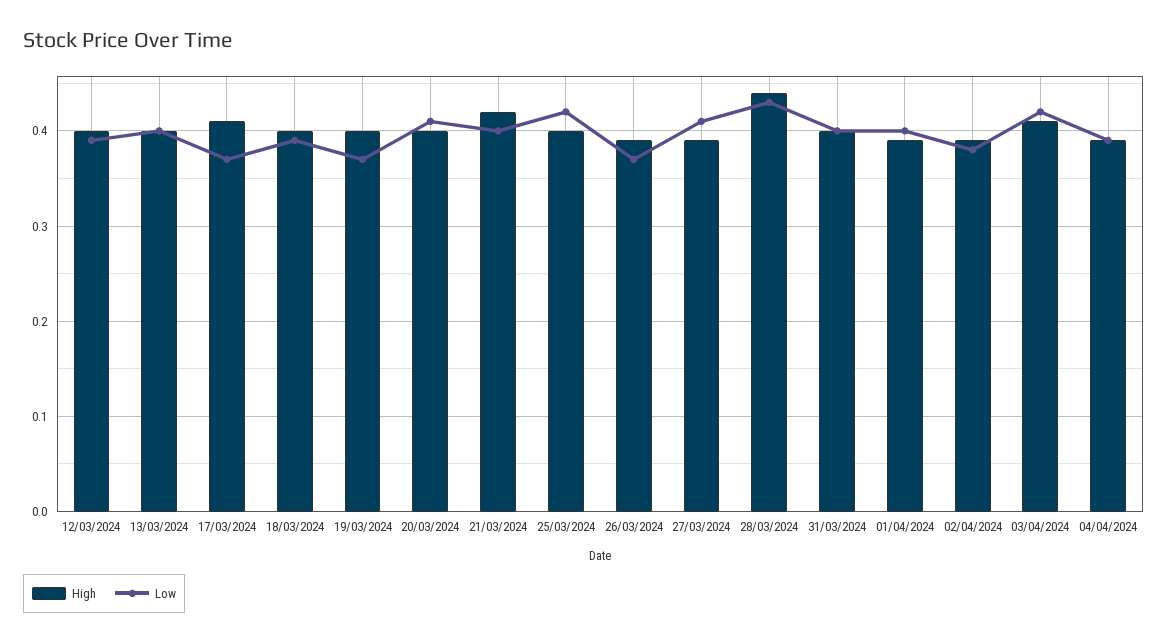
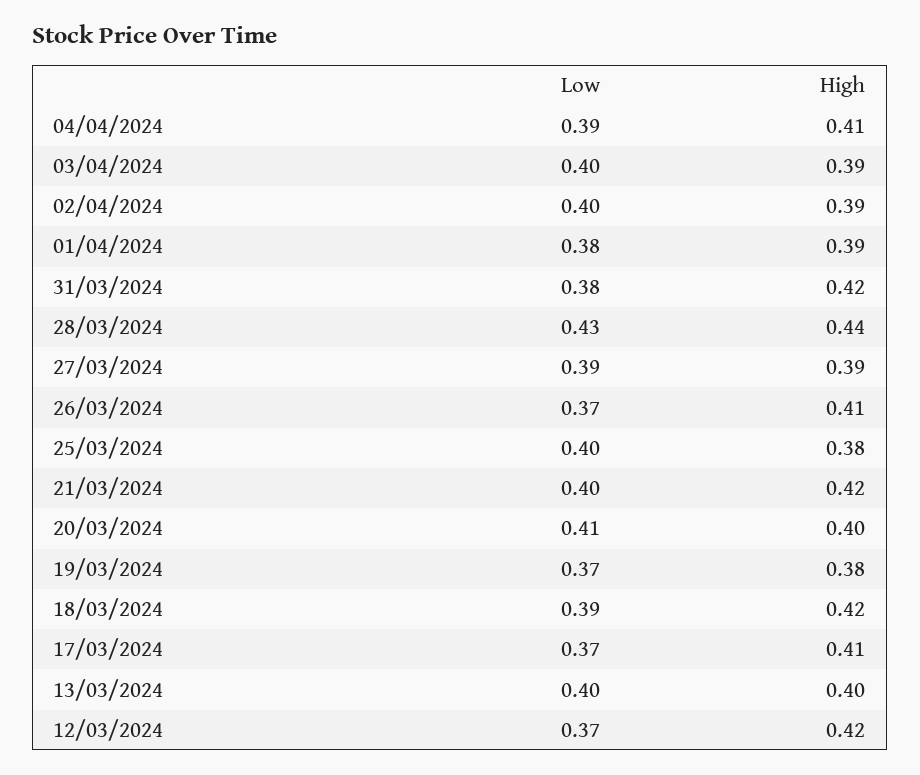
High, 12/03/2024: 0.4 -> 0.42
Low, 12/03/2024: 0.39 -> 0.37
High, 18/03/2024: 0.4 -> 0.42
High, 19/03/2024: 0.4 -> 0.38
High, 25/03/2024: 0.4 -> 0.38
Low, 25/03/2024: 0.42 -> 0.4
High, 26/03/2024: 0.39 -> 0.41
Low, 27/03/2024: 0.41 -> 0.39
High, 31/03/2024: 0.4 -> 0.42
Low, 31/03/2024: 0.4 -> 0.38
Low, 01/04/2024: 0.4 -> 0.38
Low, 02/04/2024: 0.38 -> 0.4
High, 03/04/2024: 0.41 -> 0.39
Low, 03/04/2024: 0.42 -> 0.4
High, 04/04/2024: 0.39 -> 0.41

